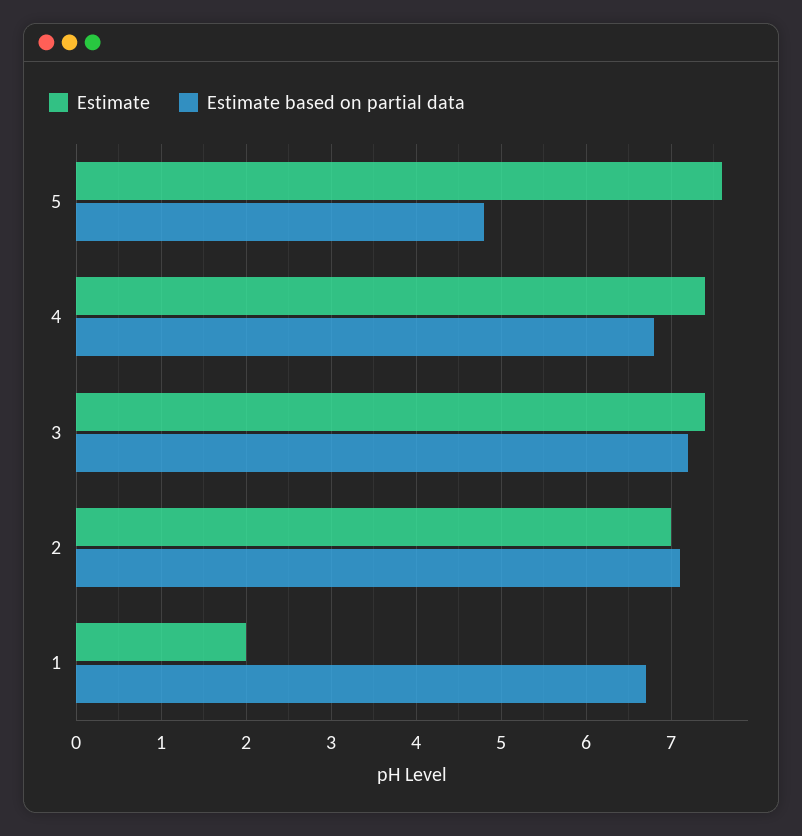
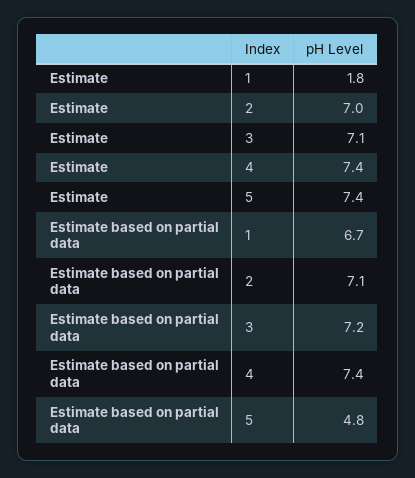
Estimate, 5: 7.6 -> 7.4
Estimate based on partial data, 4: 6.8 -> 7.4
Estimate, 3: 7.4 -> 7.1
Estimate, 1: 2 -> 1.8

